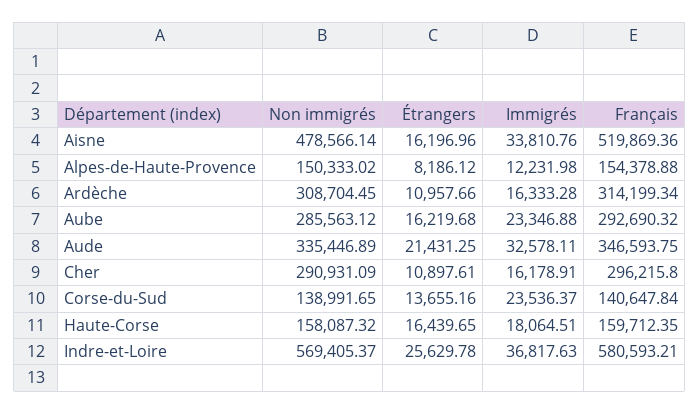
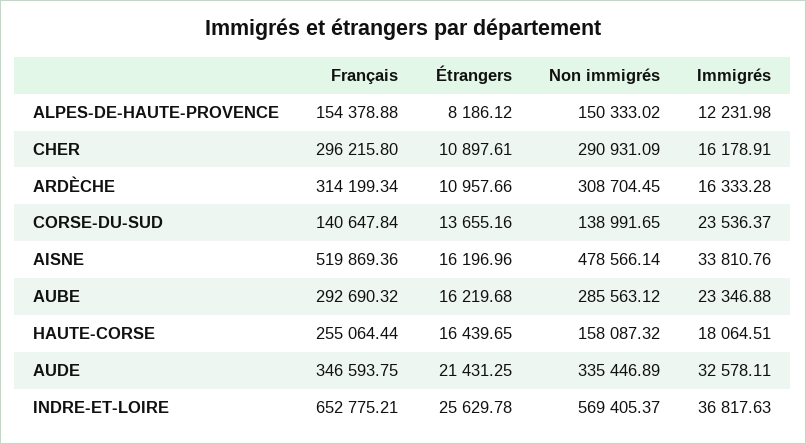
Français, Haute-Corse: 159712.35 -> 255064.44
Français, Indre-et-Loire: 580593.21 -> 652775.21

